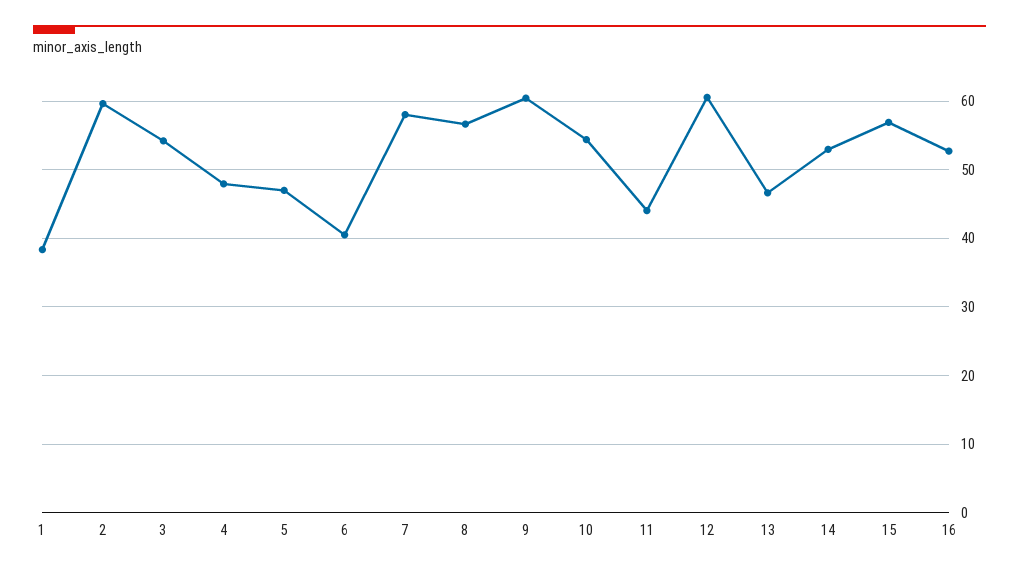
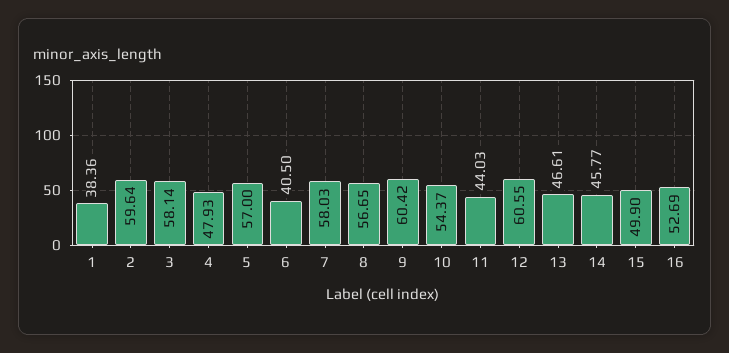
3: 54 -> 58.14
5: 47 -> 57
14: 53 -> 45.77
15: 57 -> 49.9

